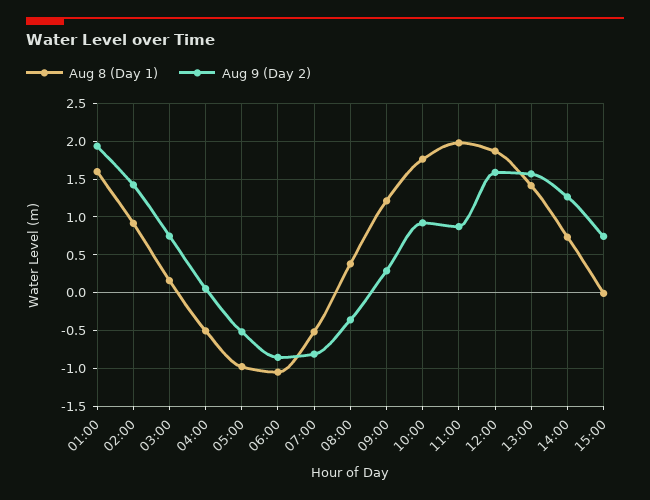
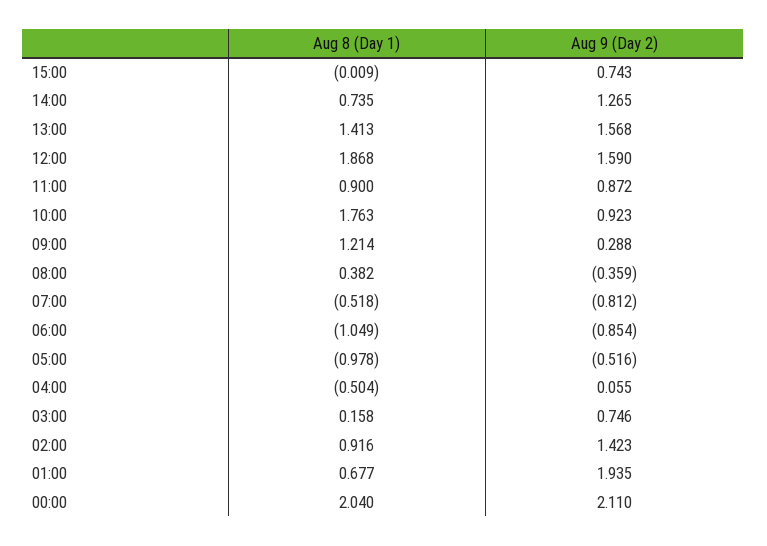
Aug 8 (Day 1), 01:00: 1.6 -> 0.677
Aug 8 (Day 1), 11:00: 2 -> 0.9
Aug 8 (Day 1), 00:00: none -> 2.04
Aug 9 (Day 2), 00:00: none -> 2.11

